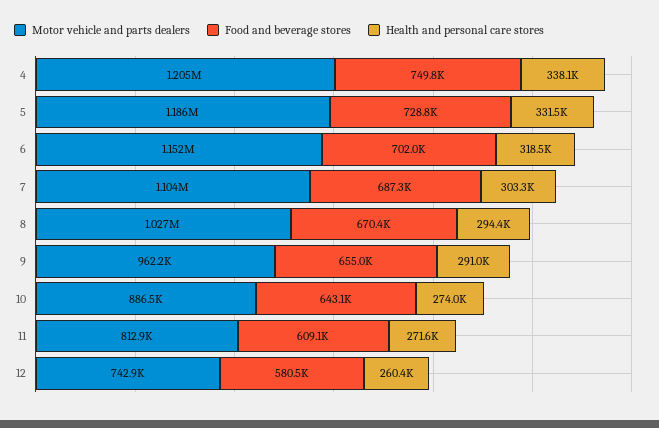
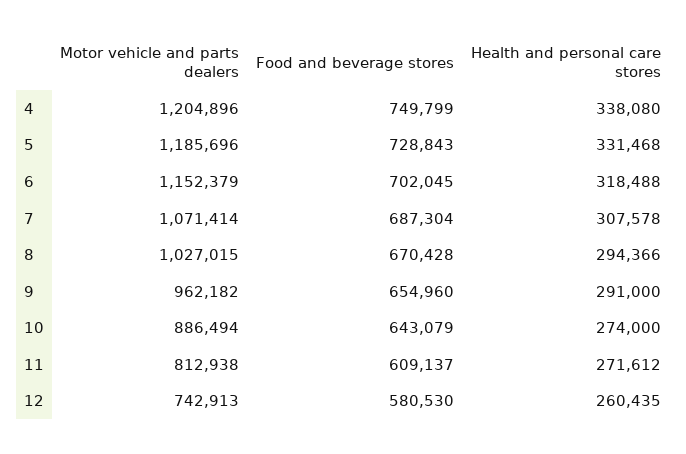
Motor vehicle and parts dealers, 7: 1104000 -> 1071414
Health and personal care stores, 7: 303300 -> 307578

